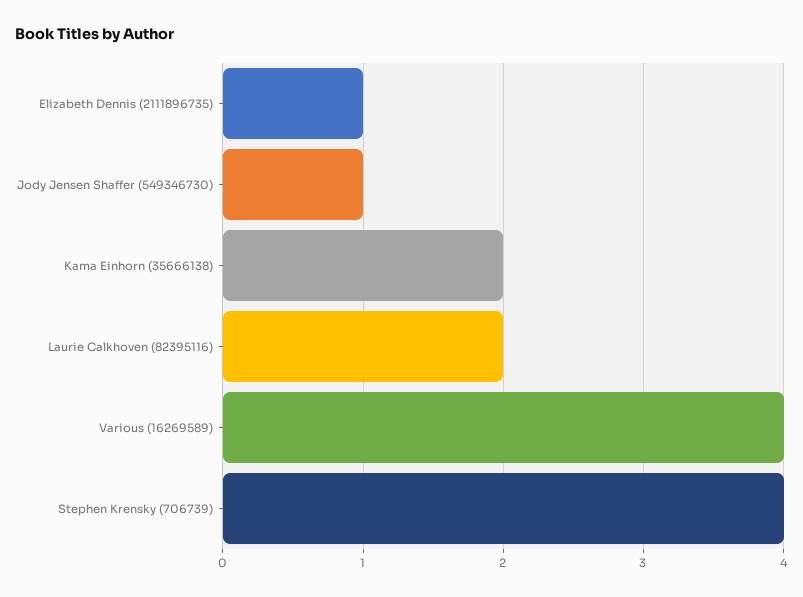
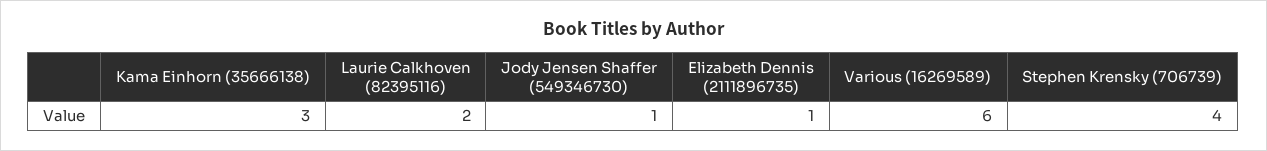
Kama Einhorn (35666138): 2 -> 3
Various (16269589): 4 -> 6

